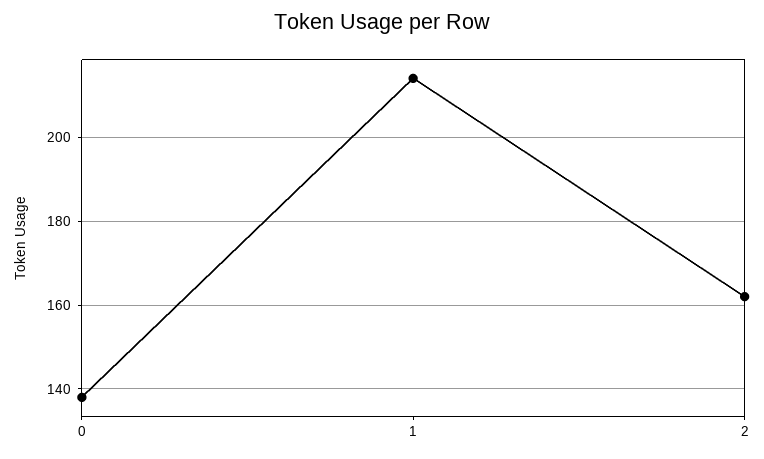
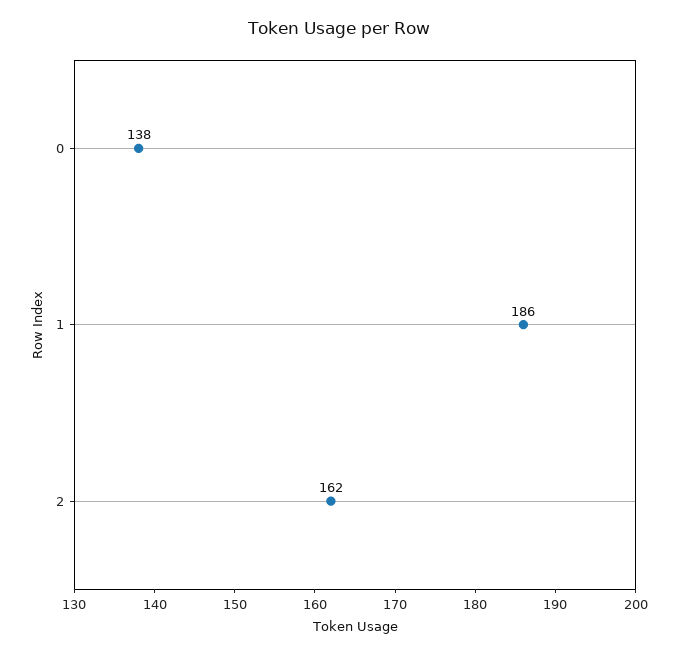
1: 215 -> 186

